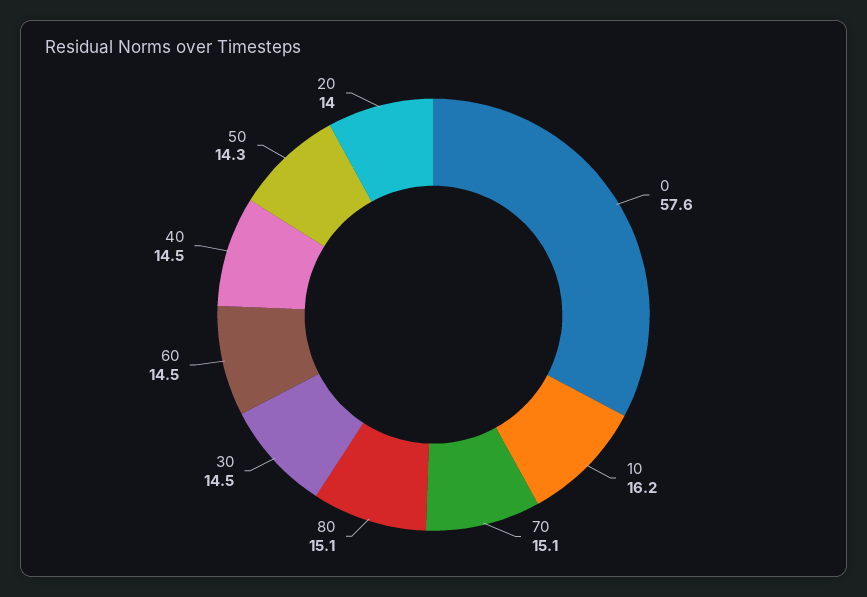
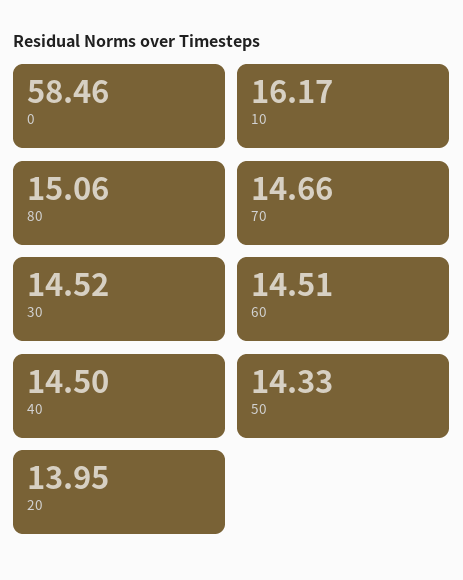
0: 57.6 -> 58.46
70: 15.1 -> 14.66

